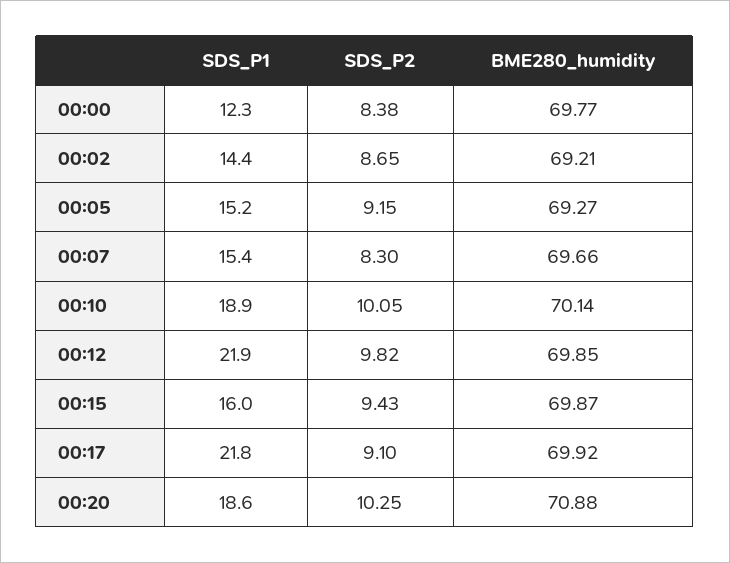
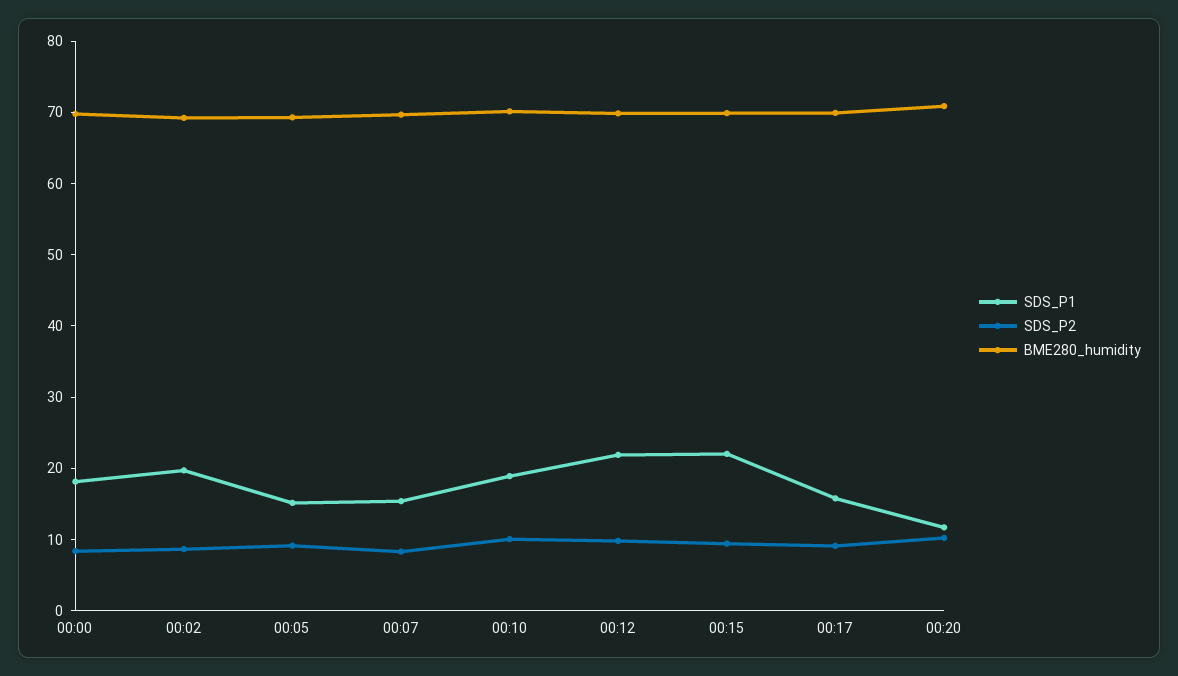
SDS_P1, 00:00: 12.3 -> 18
SDS_P1, 00:02: 14.4 -> 20
SDS_P1, 00:15: 16 -> 22
SDS_P1, 00:17: 21.8 -> 16
SDS_P1, 00:20: 18.6 -> 12

